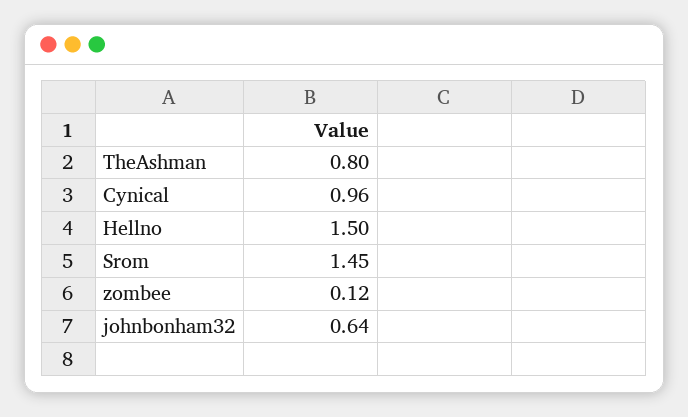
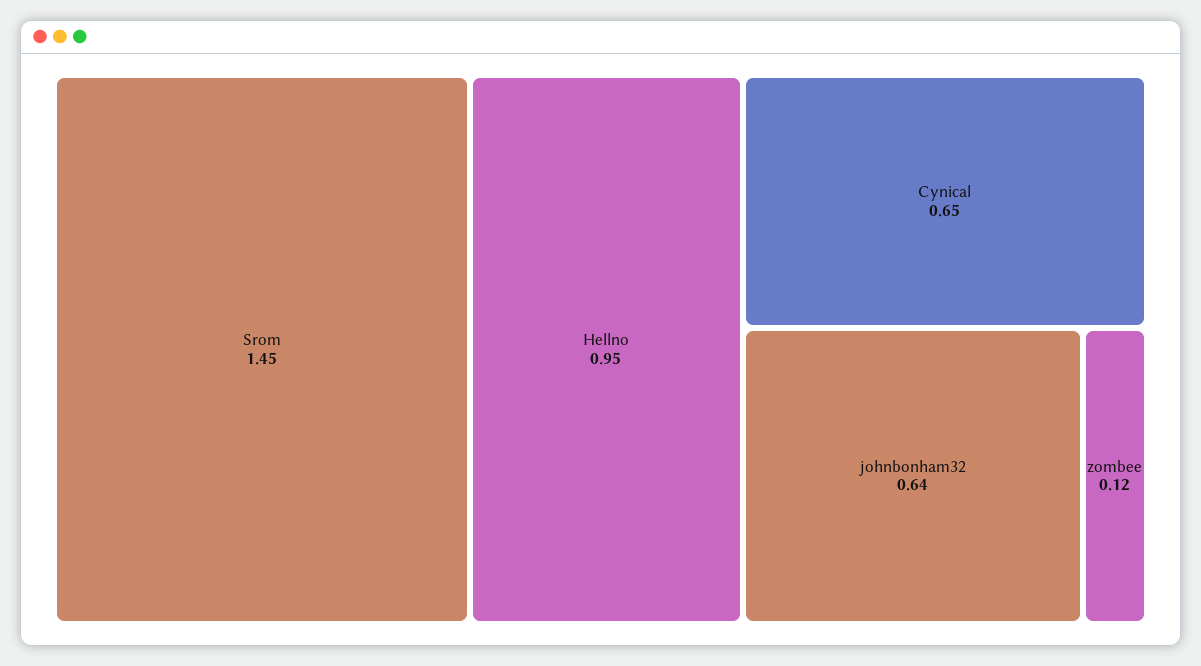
TheAshman: 0.8 -> none
Cynical: 0.96 -> 0.65
Hellno: 1.5 -> 0.95

